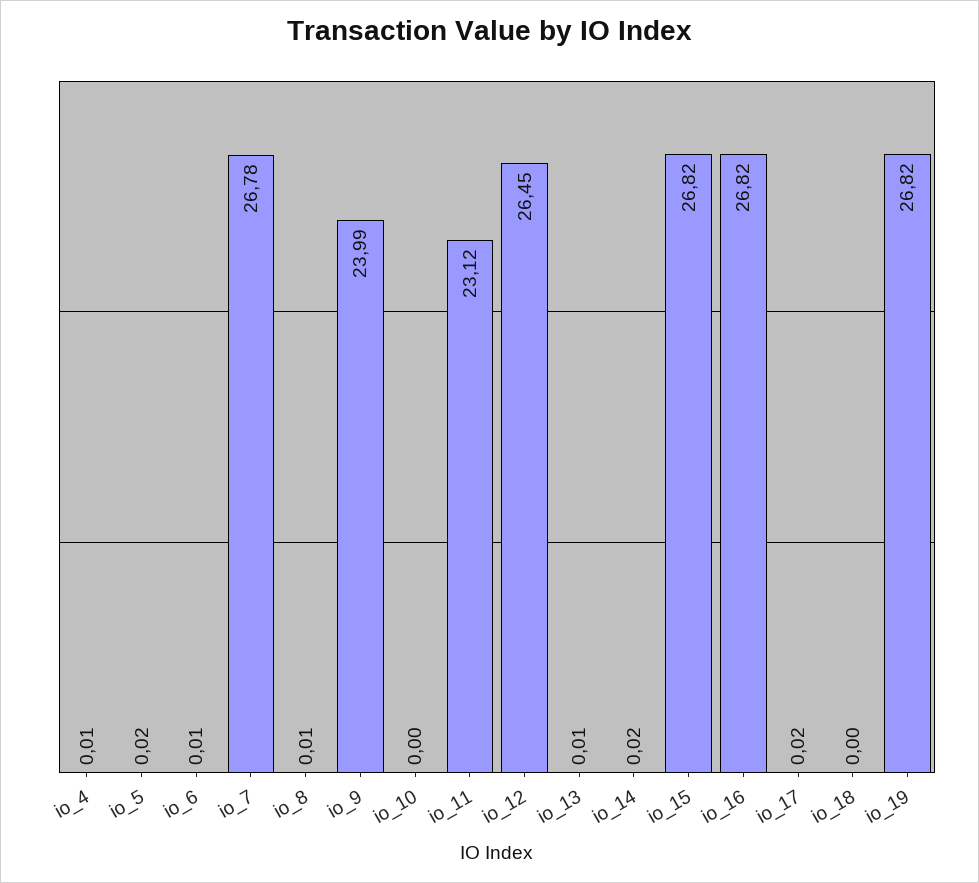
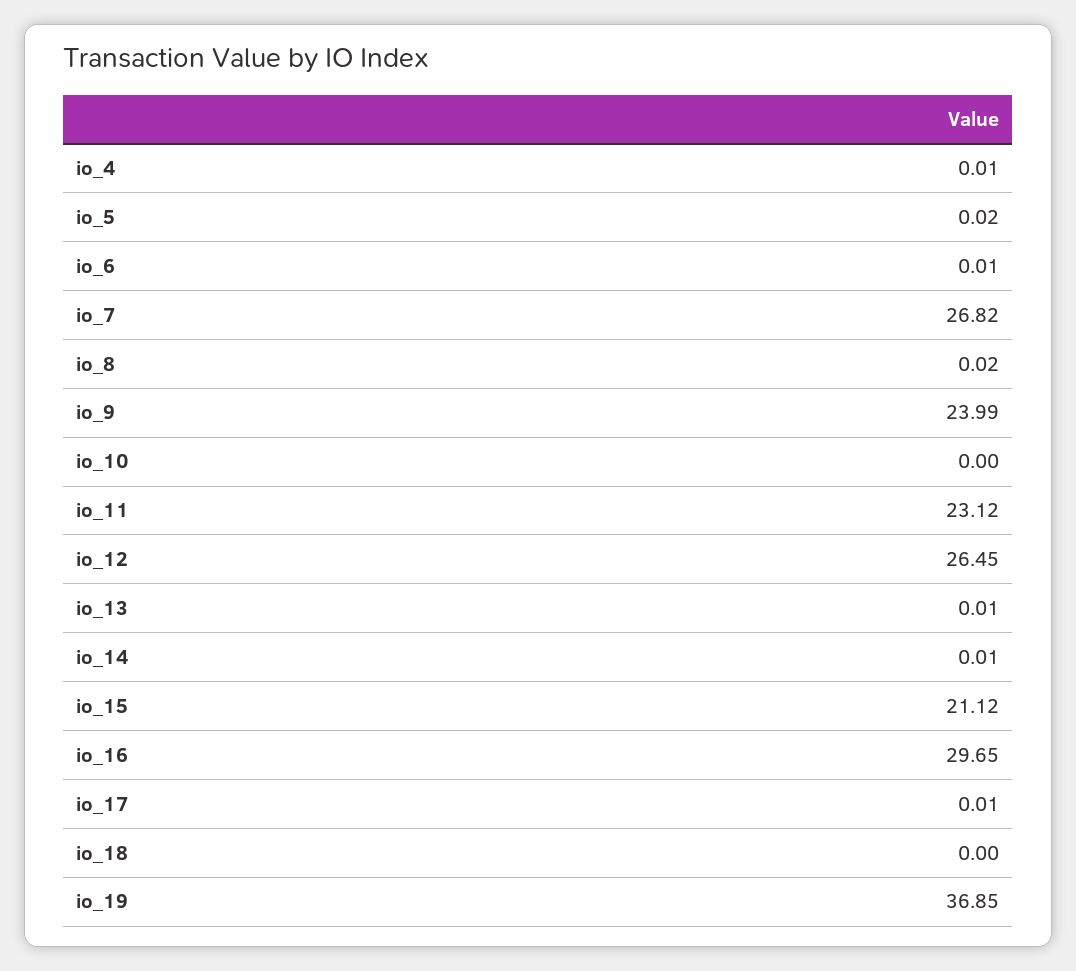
io_7: 26.78 -> 26.82
io_8: 0.01 -> 0.02
io_14: 0.02 -> 0.01
io_15: 26.82 -> 21.12
io_16: 26.82 -> 29.65
io_17: 0.02 -> 0.01
io_19: 26.82 -> 36.85

